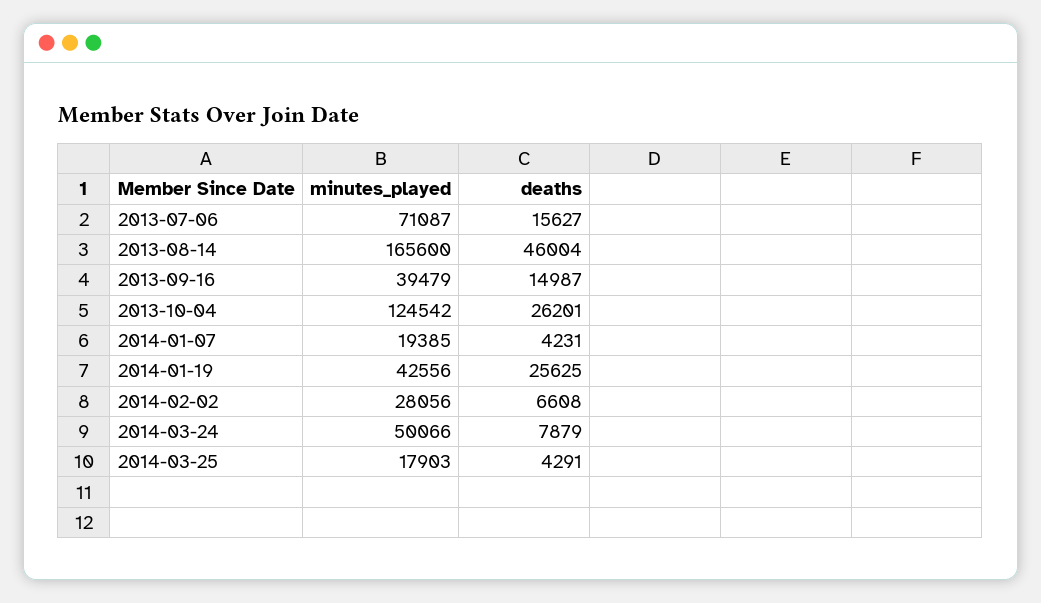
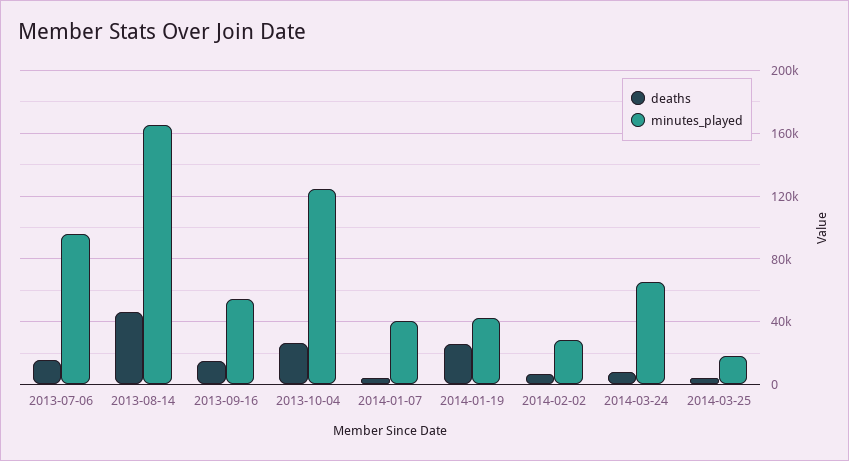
minutes_played, 2013-07-06: 71087 -> 95000
minutes_played, 2013-09-16: 39479 -> 55000
minutes_played, 2014-01-07: 19385 -> 40000
minutes_played, 2014-03-24: 50066 -> 65000

